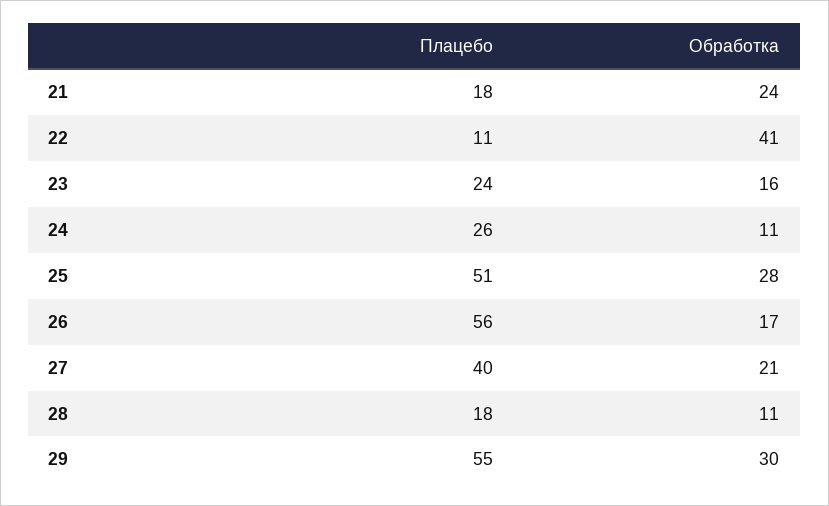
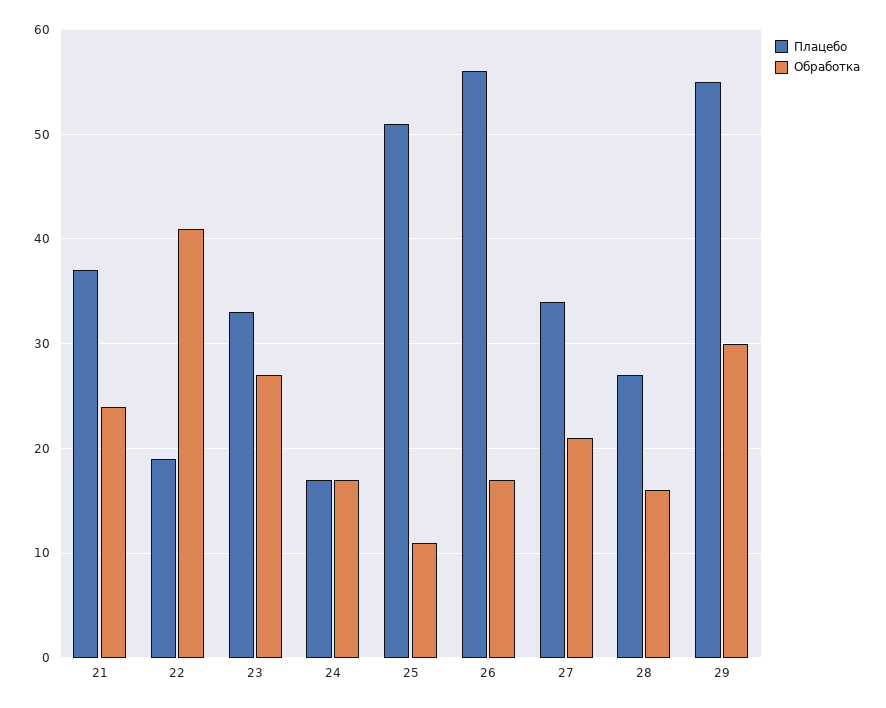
Плацебо, 21: 18 -> 37
Плацебо, 22: 11 -> 19
Плацебо, 23: 24 -> 33
Обработка, 23: 16 -> 27
Плацебо, 24: 26 -> 17
Обработка, 24: 11 -> 17
Обработка, 25: 28 -> 11
Плацебо, 27: 40 -> 34
Плацебо, 28: 18 -> 27
Обработка, 28: 11 -> 16

